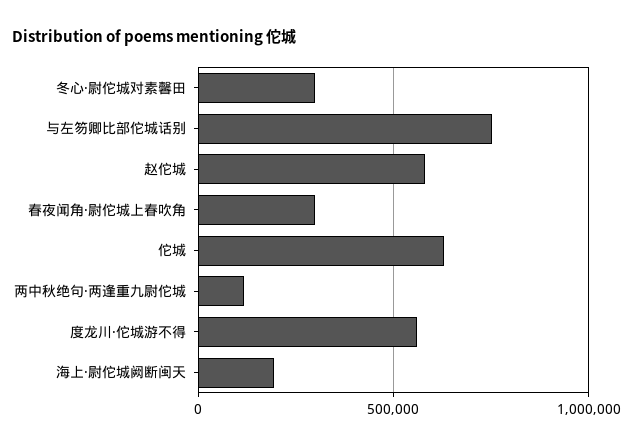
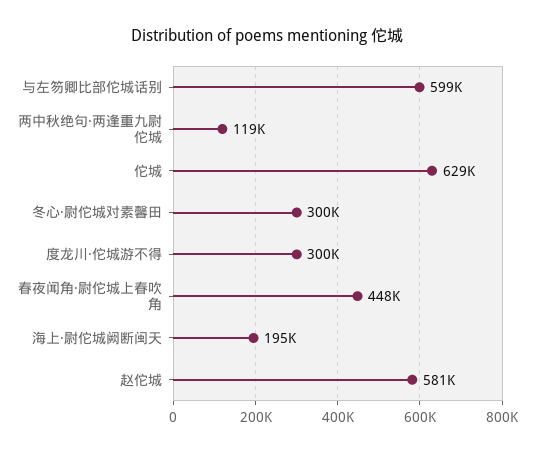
与左笏卿比部佗城话别: 750000 -> 599000
春夜闻角·尉佗城上春吹角: 300000 -> 448000
度龙川·佗城游不得: 550000 -> 300000

